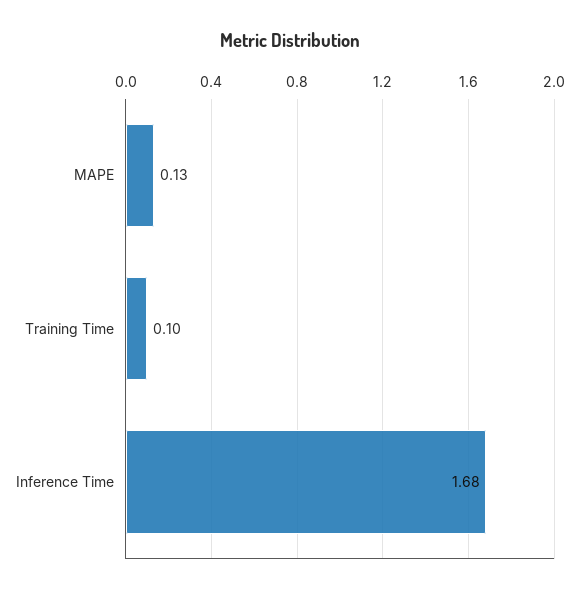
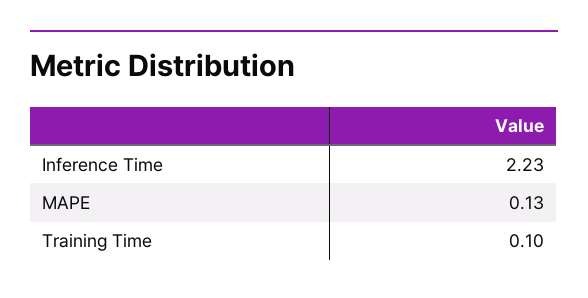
Inference Time: 1.68 -> 2.23

